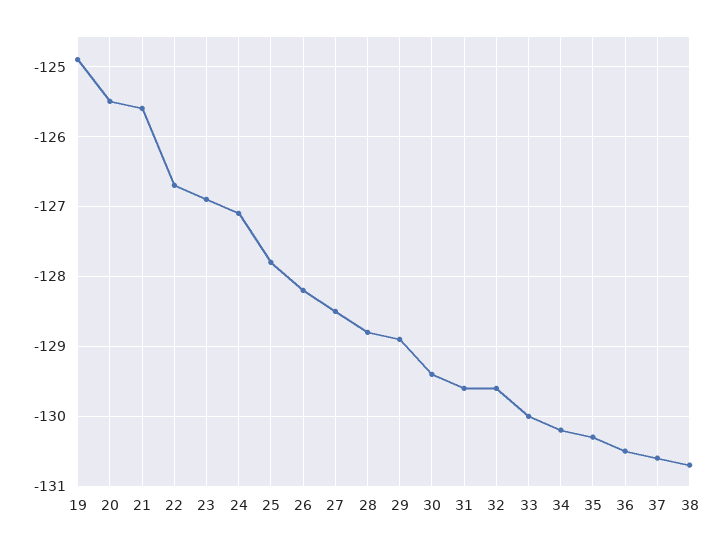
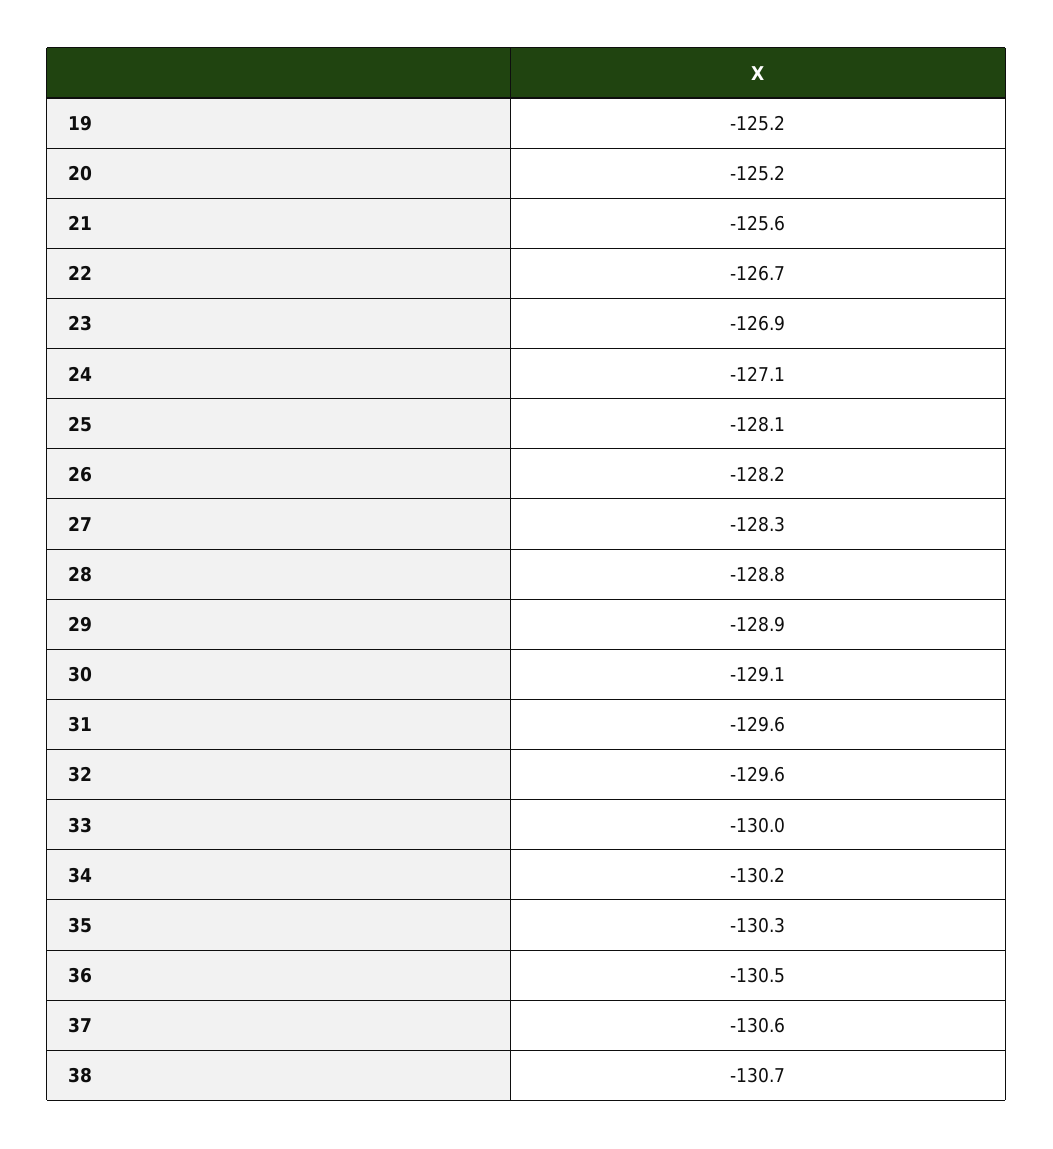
19: -124.9 -> -125.2
20: -125.5 -> -125.2
25: -127.8 -> -128.1
27: -128.5 -> -128.3
30: -129.4 -> -129.1

